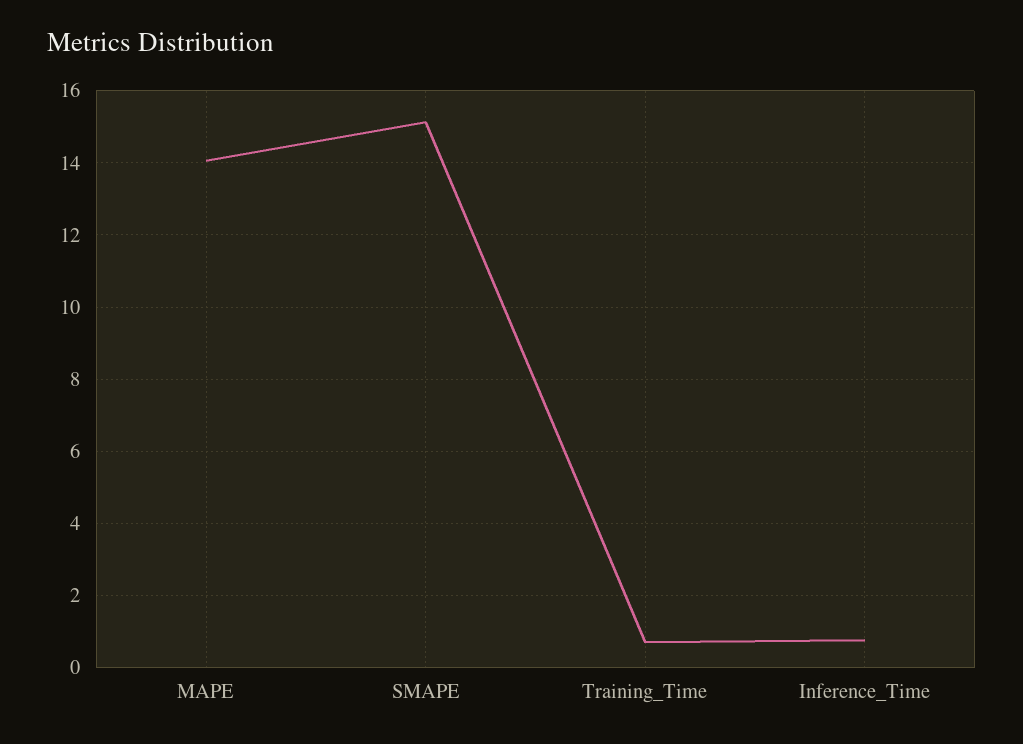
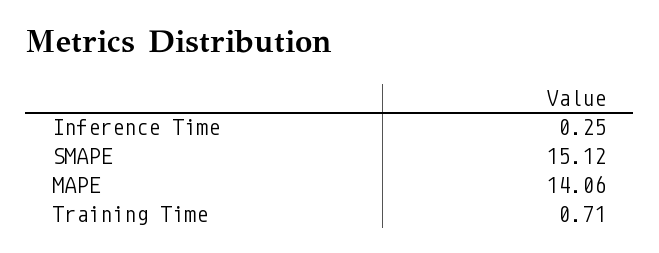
Inference_Time: 0.8 -> 0.25

